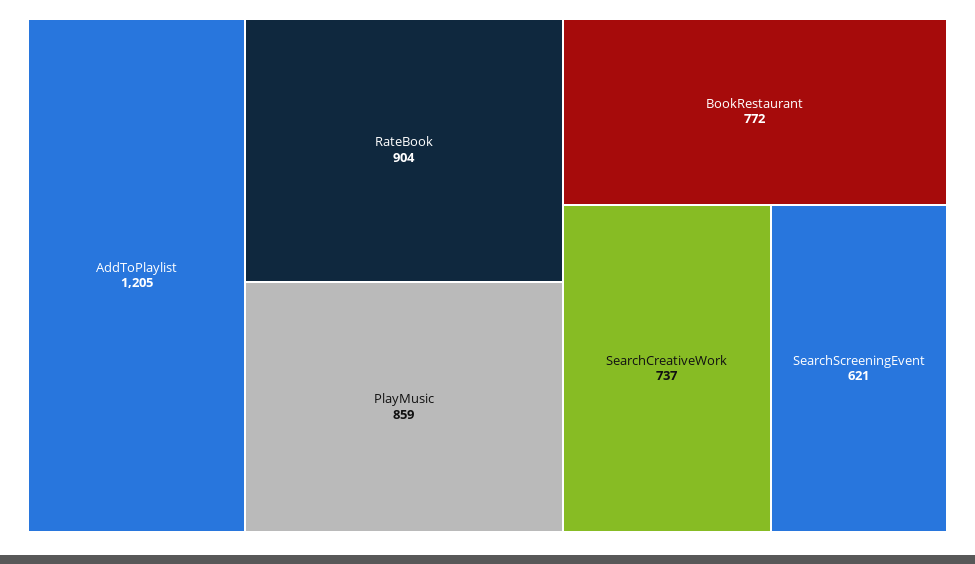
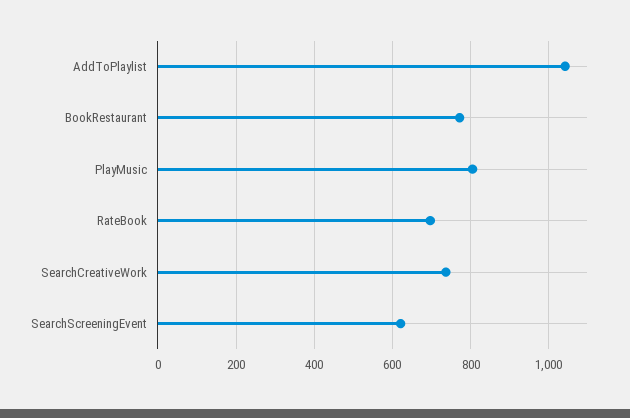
AddToPlaylist: 1205 -> 1040
RateBook: 904 -> 700
PlayMusic: 859 -> 800

